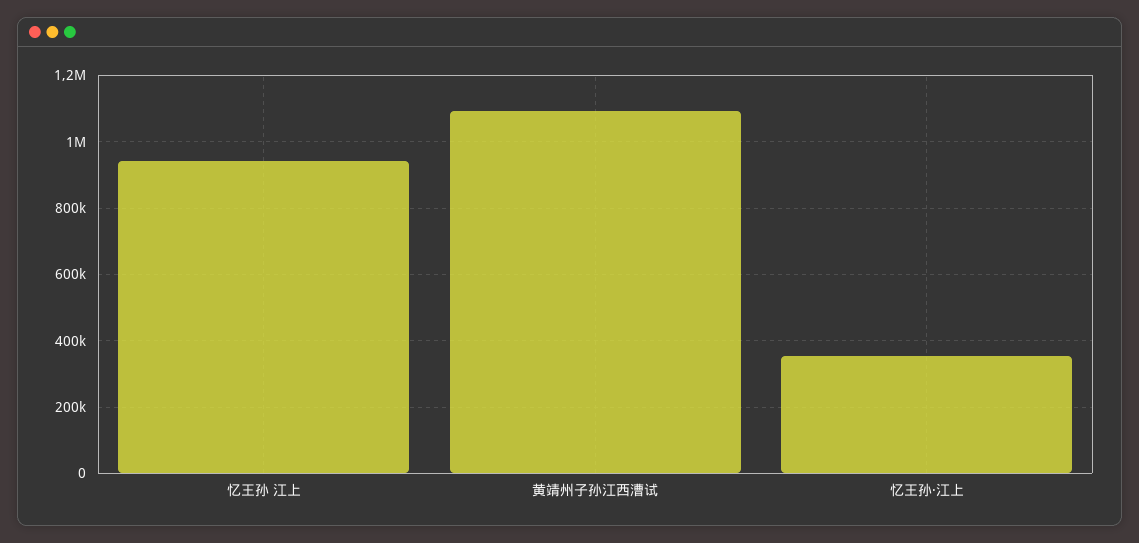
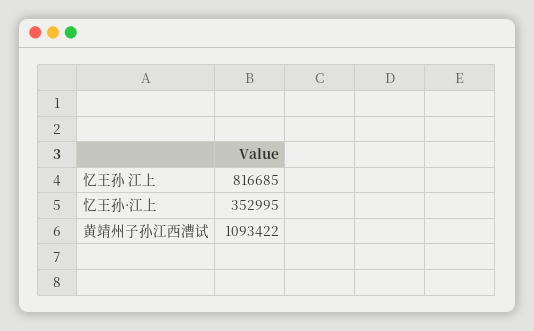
忆王孙 江上: 940000 -> 816685

